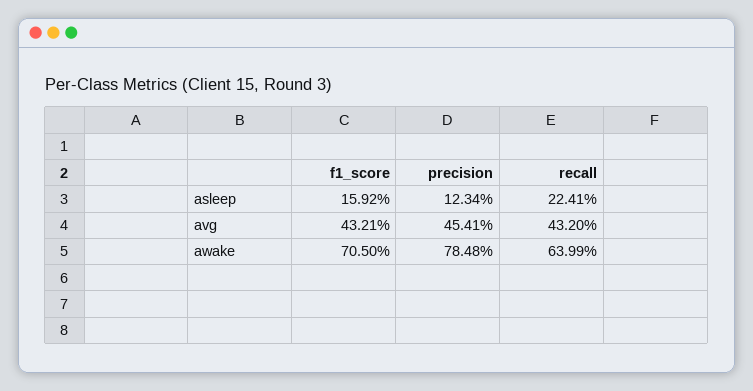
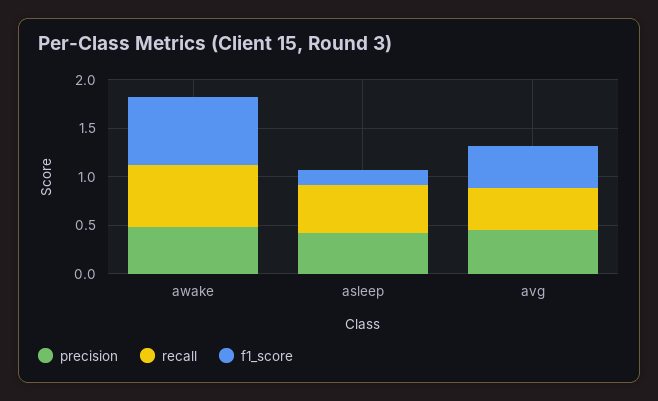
precision, asleep: 0.1234 -> 0.4
recall, asleep: 0.2241 -> 0.5
precision, awake: 0.7848 -> 0.5

